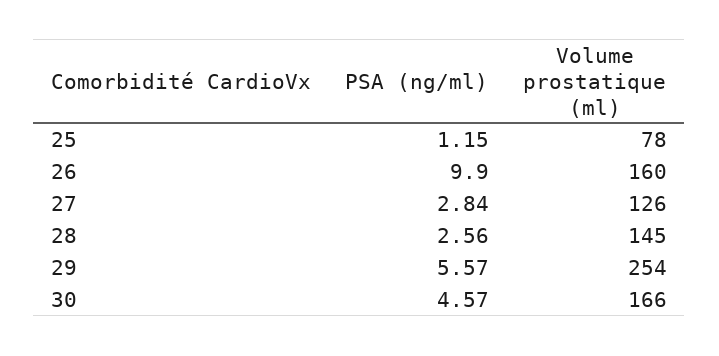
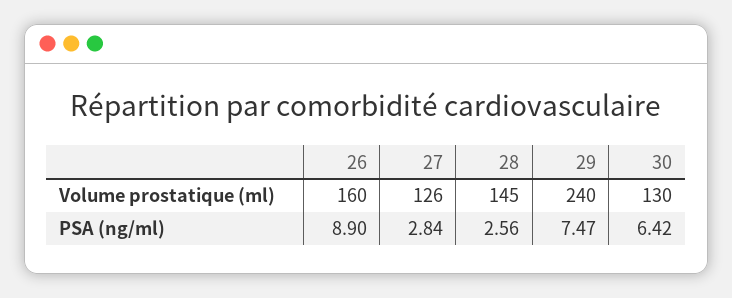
PSA (ng/ml), 25: 1.15 -> none
Volume prostatique (ml), 25: 78 -> none
PSA (ng/ml), 26: 9.9 -> 8.9
PSA (ng/ml), 29: 5.57 -> 7.47
Volume prostatique (ml), 29: 254 -> 240
PSA (ng/ml), 30: 4.57 -> 6.42
Volume prostatique (ml), 30: 166 -> 130

